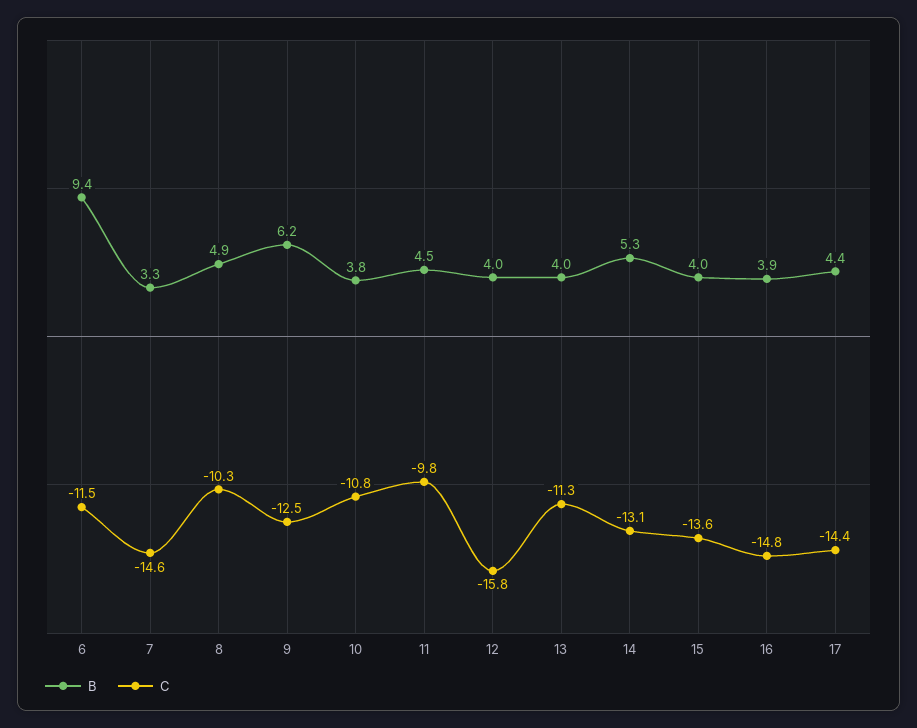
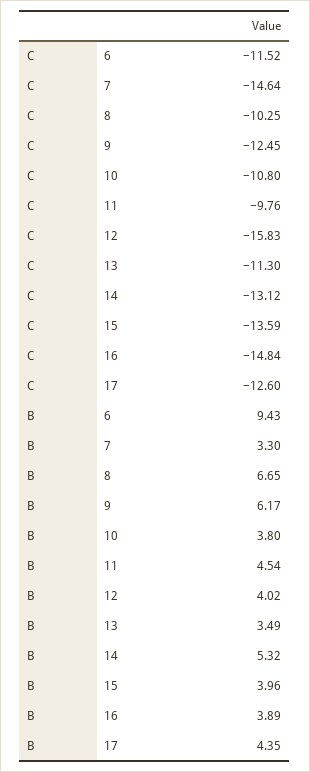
B, 8: 4.9 -> 6.65
B, 13: 4 -> 3.49
C, 17: -14.4 -> -12.6

